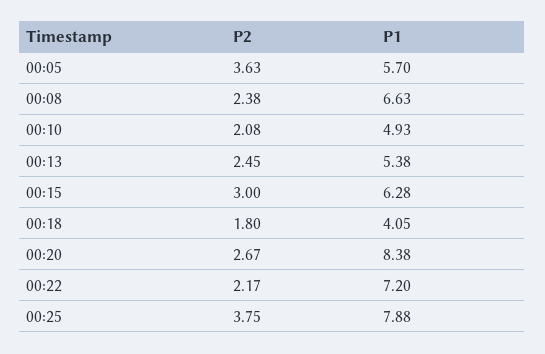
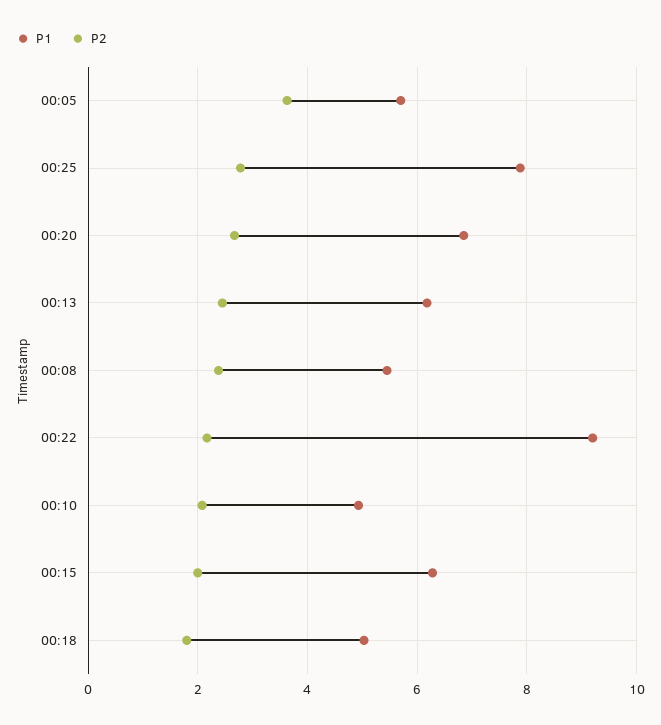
P1, 00:08: 6.63 -> 5.4
P1, 00:13: 5.38 -> 6.2
P2, 00:15: 3 -> 2
P1, 00:18: 4.05 -> 5
P1, 00:20: 8.38 -> 6.8
P1, 00:22: 7.2 -> 9.2
P2, 00:25: 3.75 -> 2.8

